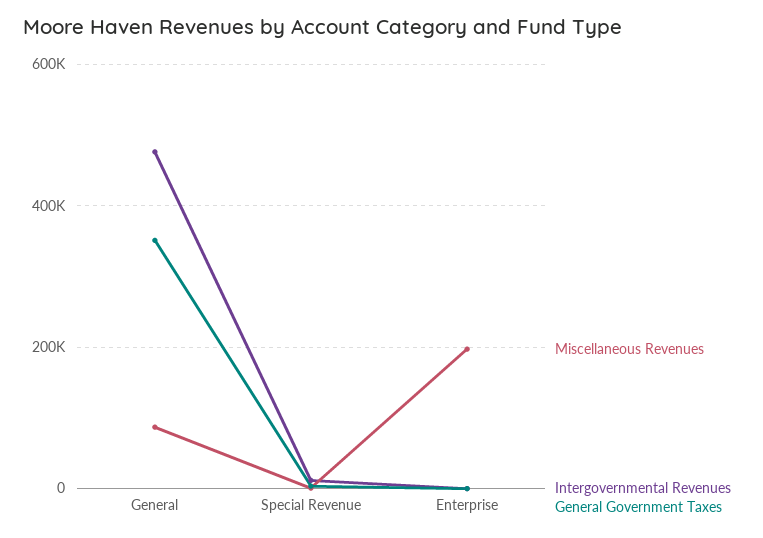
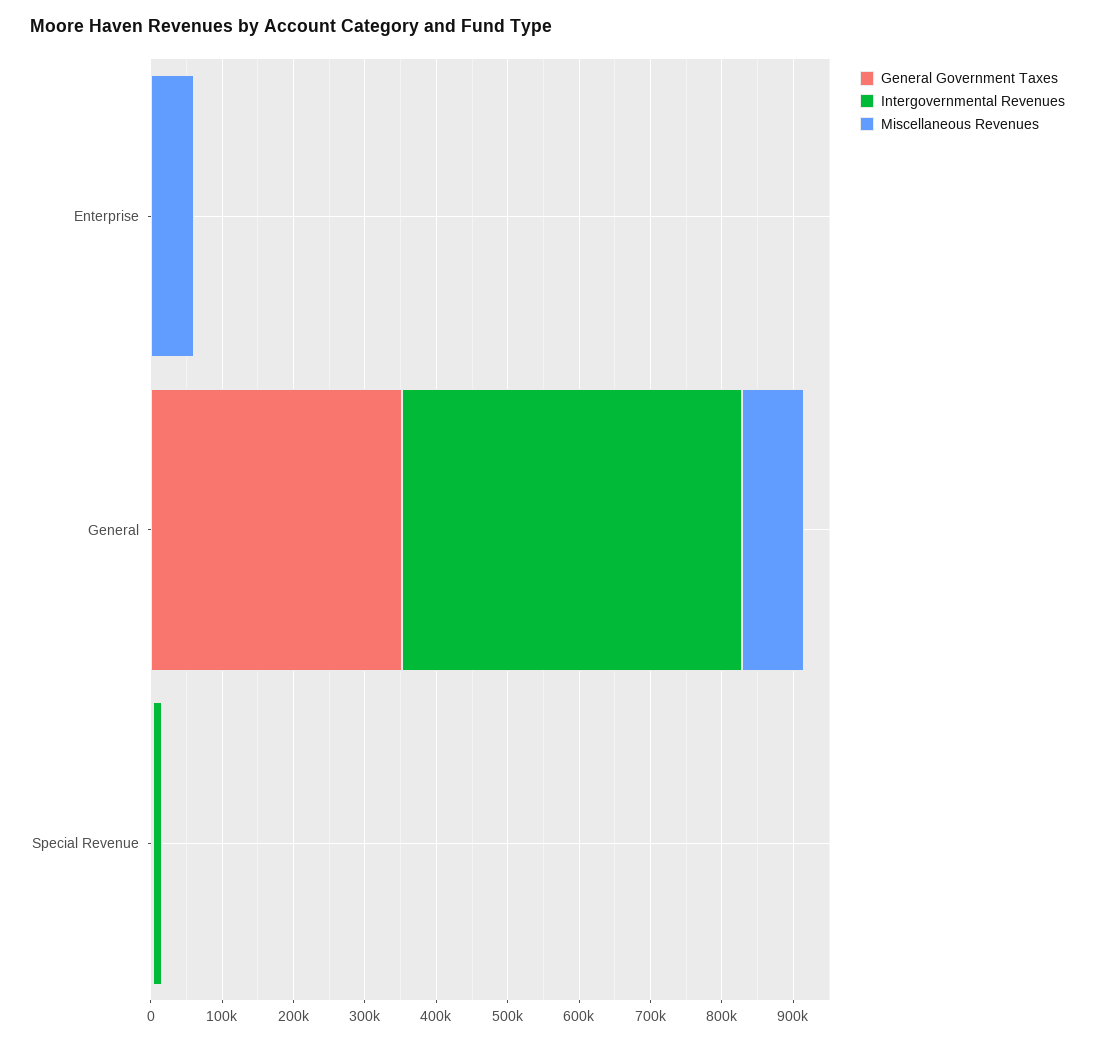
Miscellaneous Revenues, Enterprise: 200000 -> 60000

